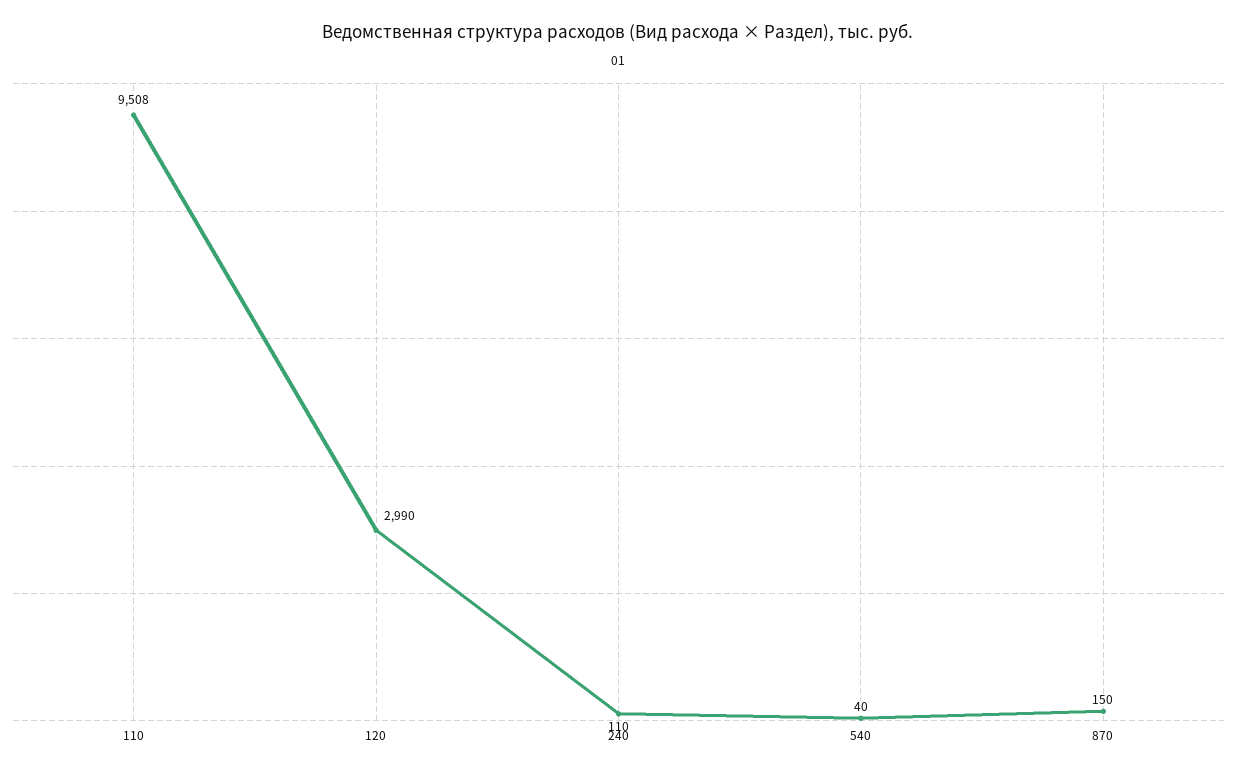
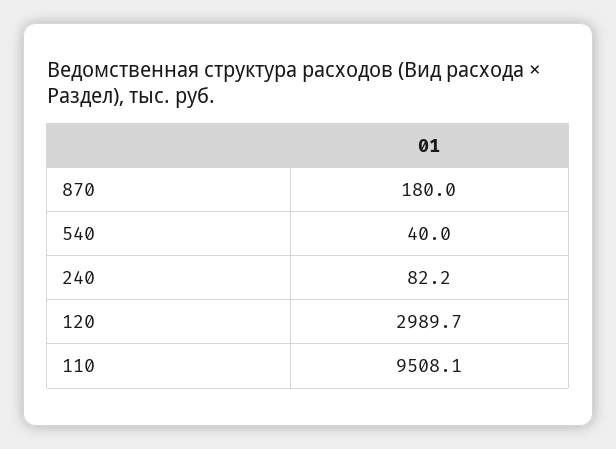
240: 110 -> 82.2
870: 150 -> 180

